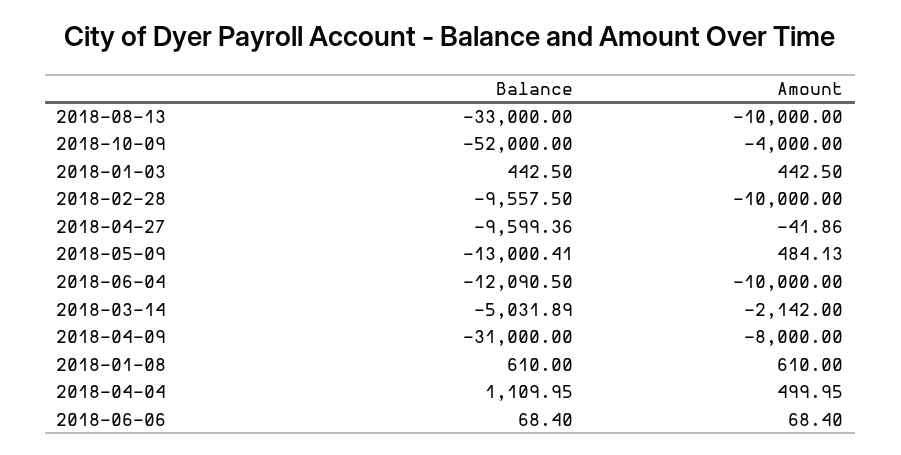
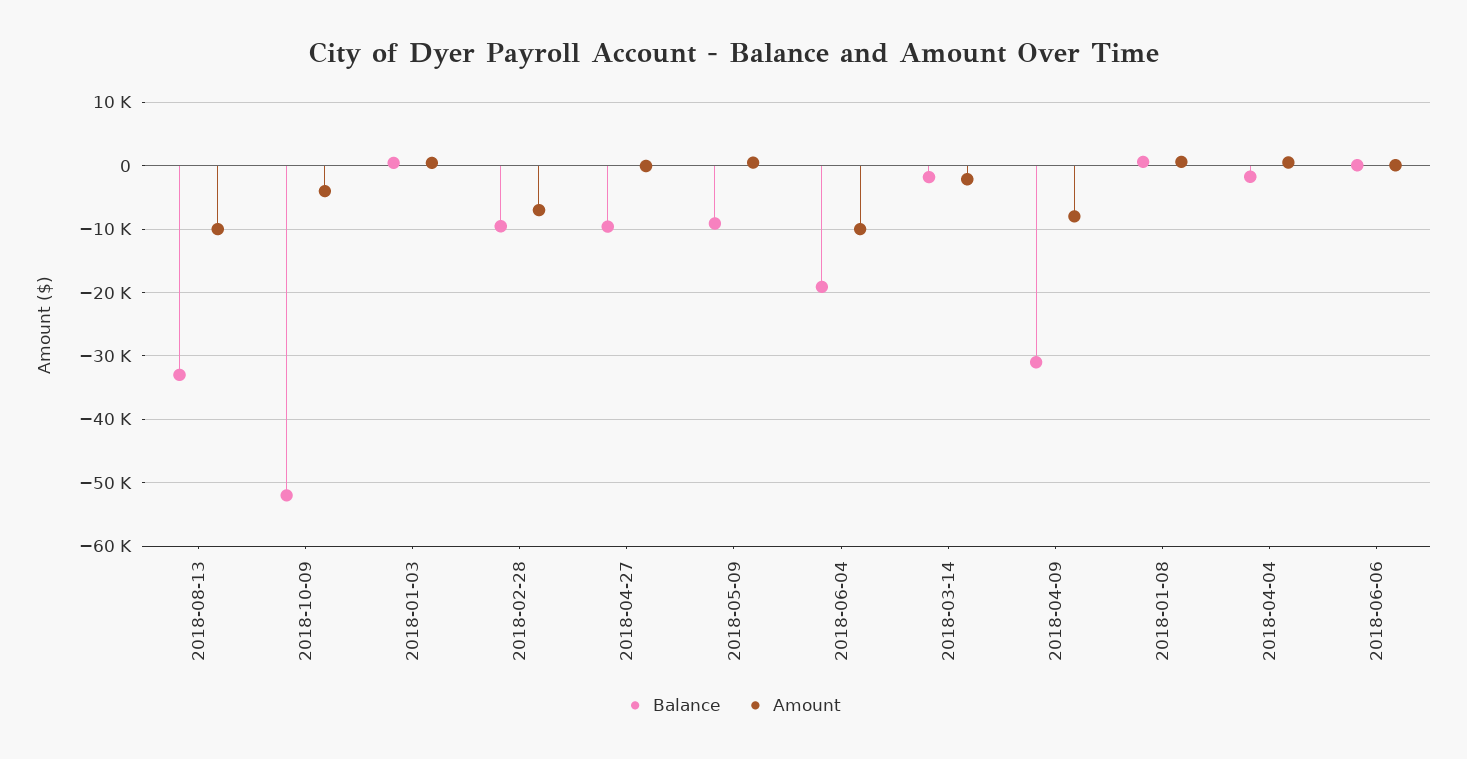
Amount, 2018-02-28: -10000 -> -7000
Balance, 2018-05-09: -13000.41 -> -9000
Balance, 2018-06-04: -12090.5 -> -19000
Balance, 2018-03-14: -5031.89 -> -2000
Balance, 2018-04-04: 1109.95 -> -2000

